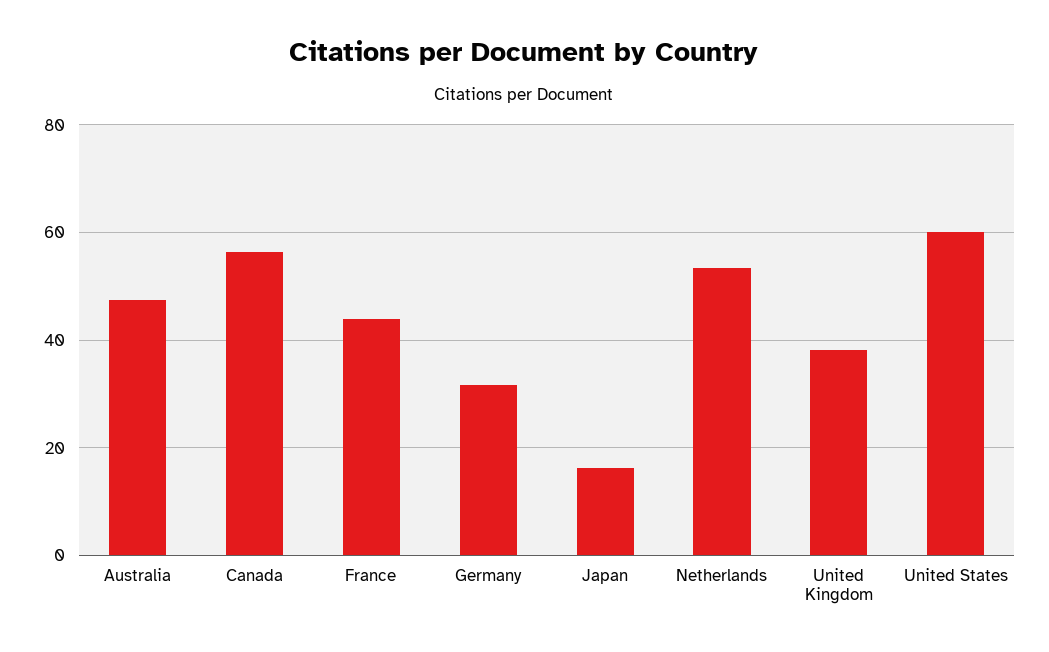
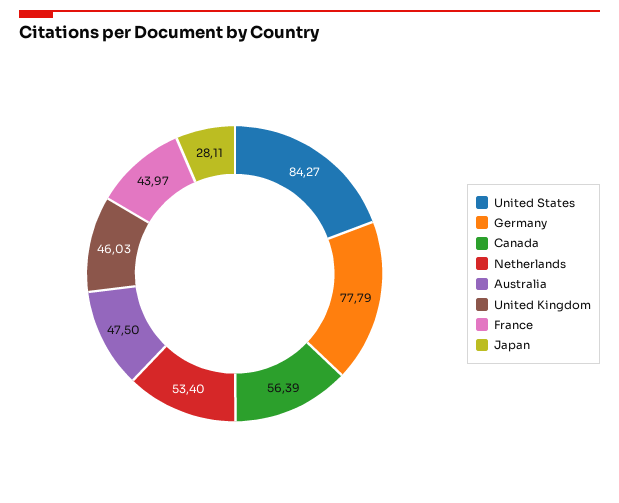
Germany: 32 -> 77.79
Japan: 16 -> 28.11
United Kingdom: 38 -> 46.03
United States: 60 -> 84.27

